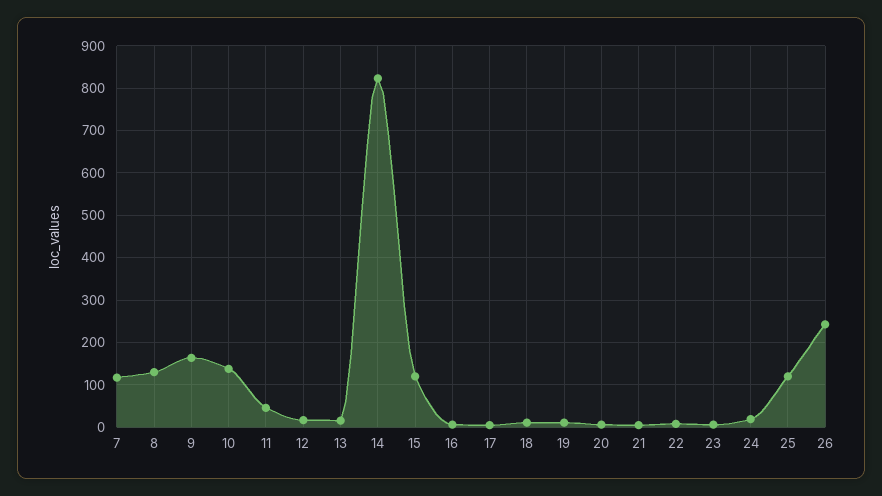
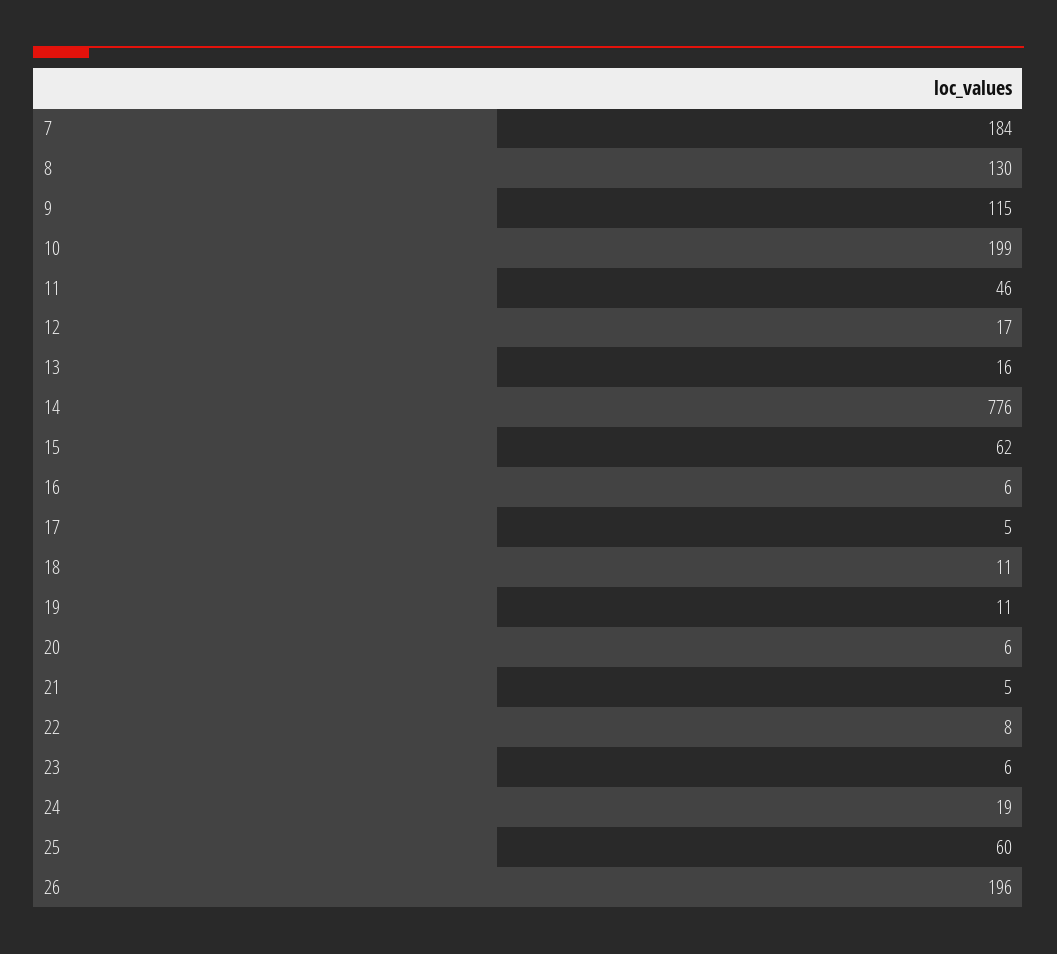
7: 120 -> 184
9: 160 -> 115
10: 140 -> 199
14: 820 -> 776
15: 120 -> 62
25: 120 -> 60
26: 240 -> 196

